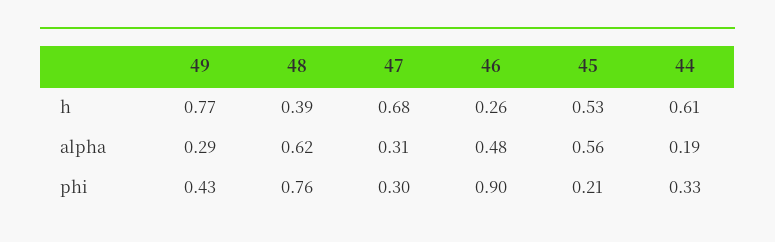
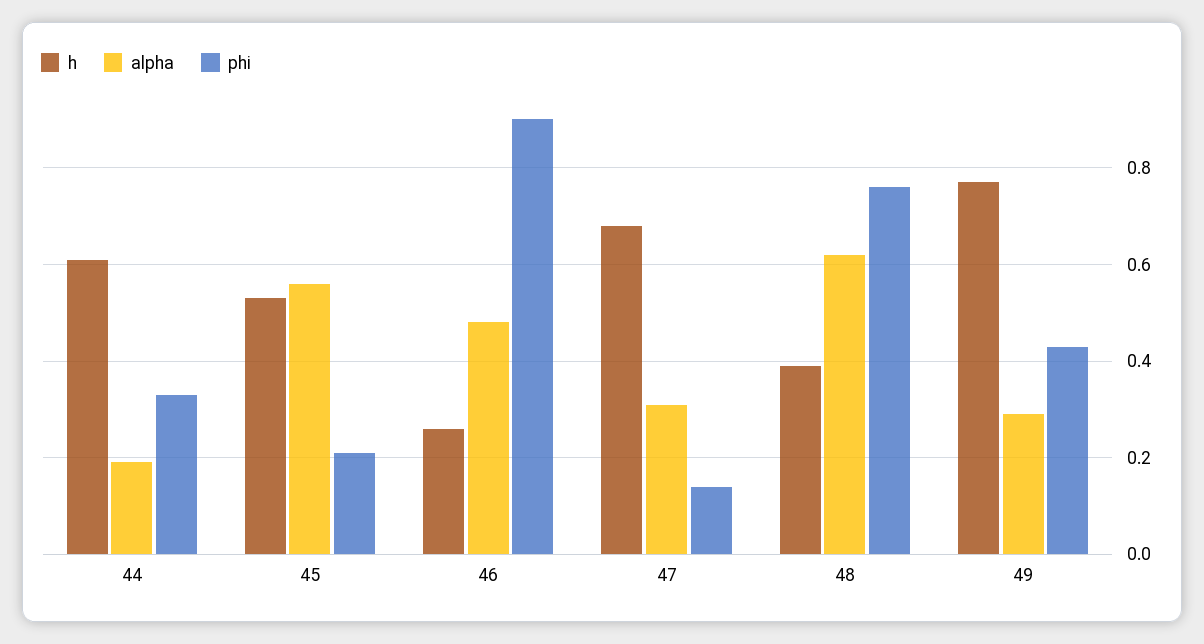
phi, 47: 0.3 -> 0.15

